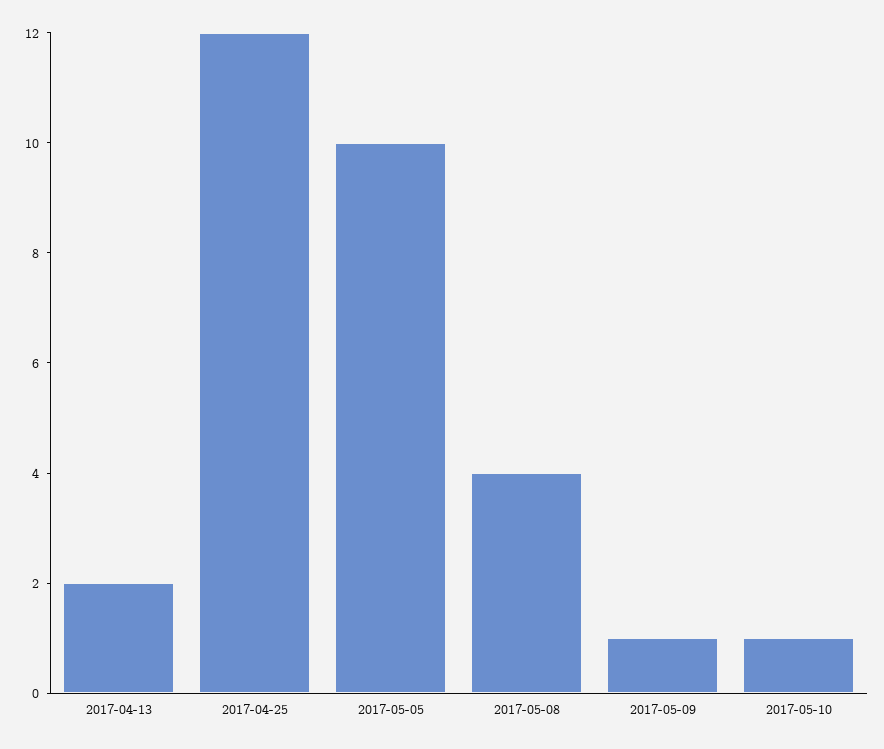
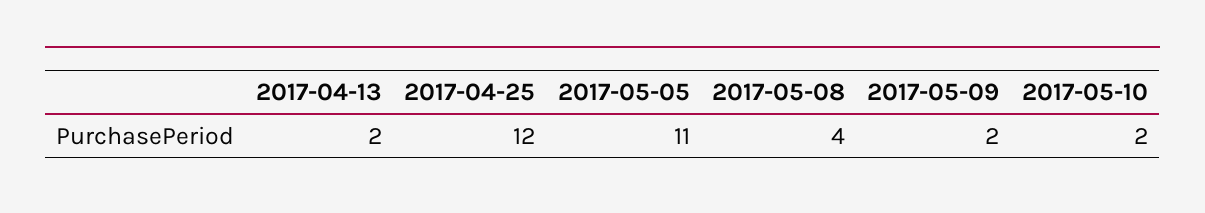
2017-05-05: 10 -> 11
2017-05-09: 1 -> 2
2017-05-10: 1 -> 2

